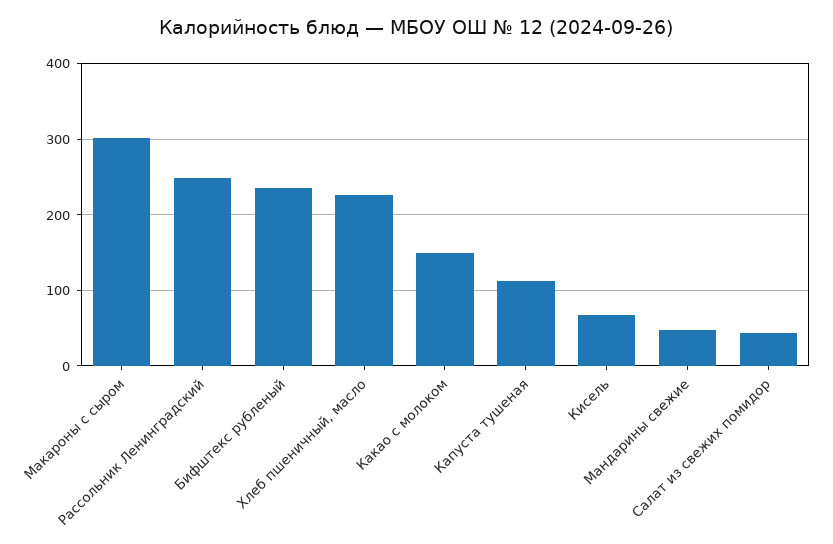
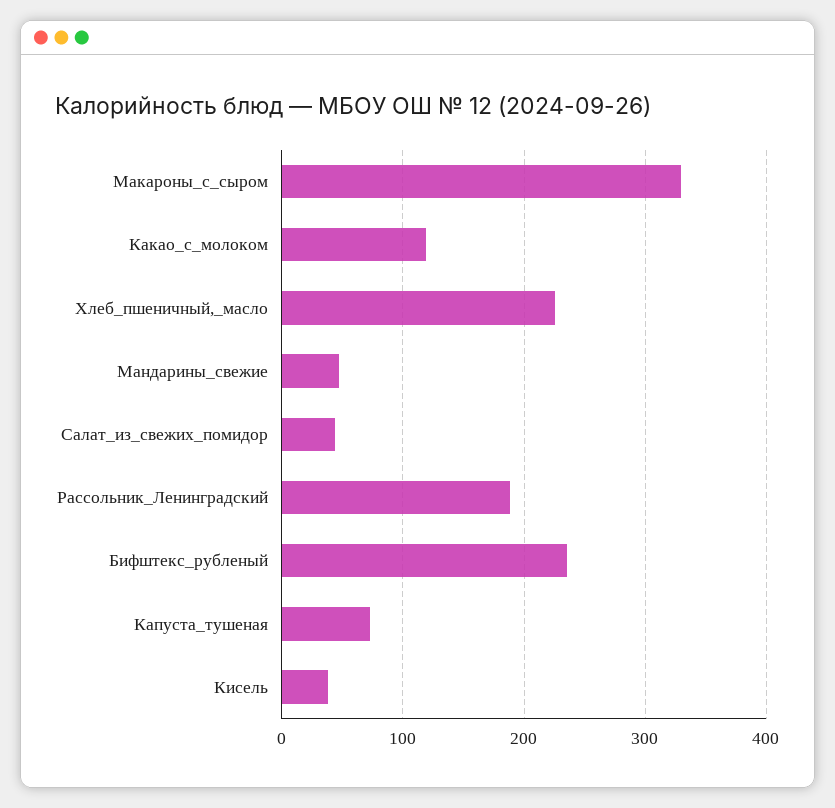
Макароны с сыром: 300 -> 330
Рассольник Ленинградский: 250 -> 190
Какао с молоком: 150 -> 120
Капуста тушеная: 110 -> 70
Кисель: 70 -> 40

